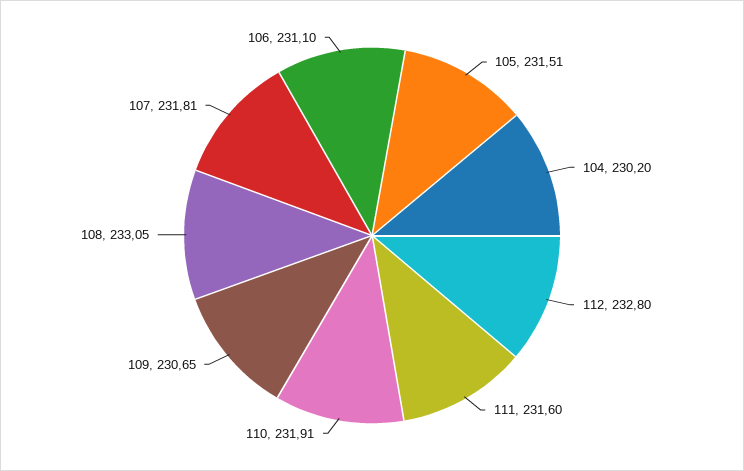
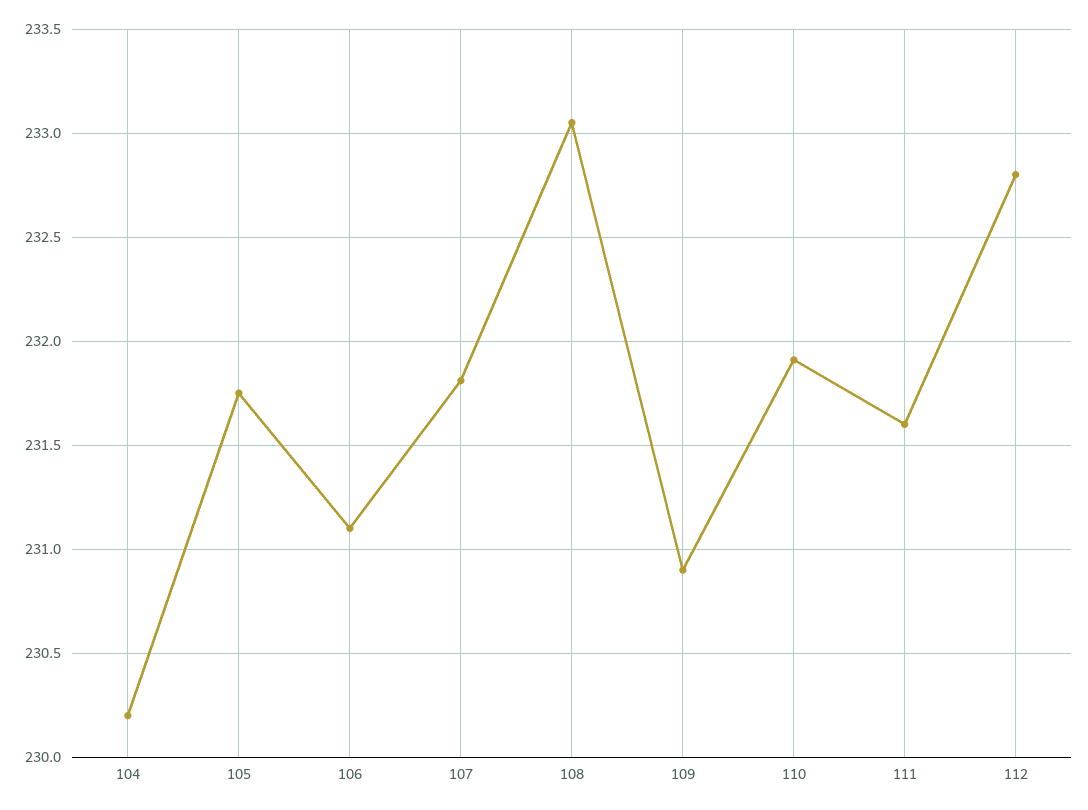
105: 231.51 -> 231.75
109: 230.65 -> 230.9

